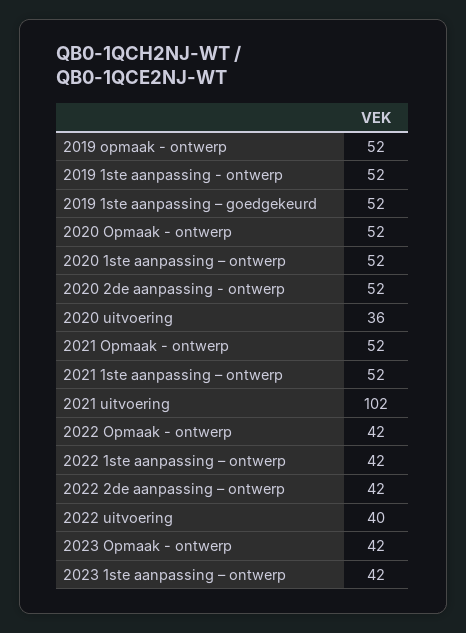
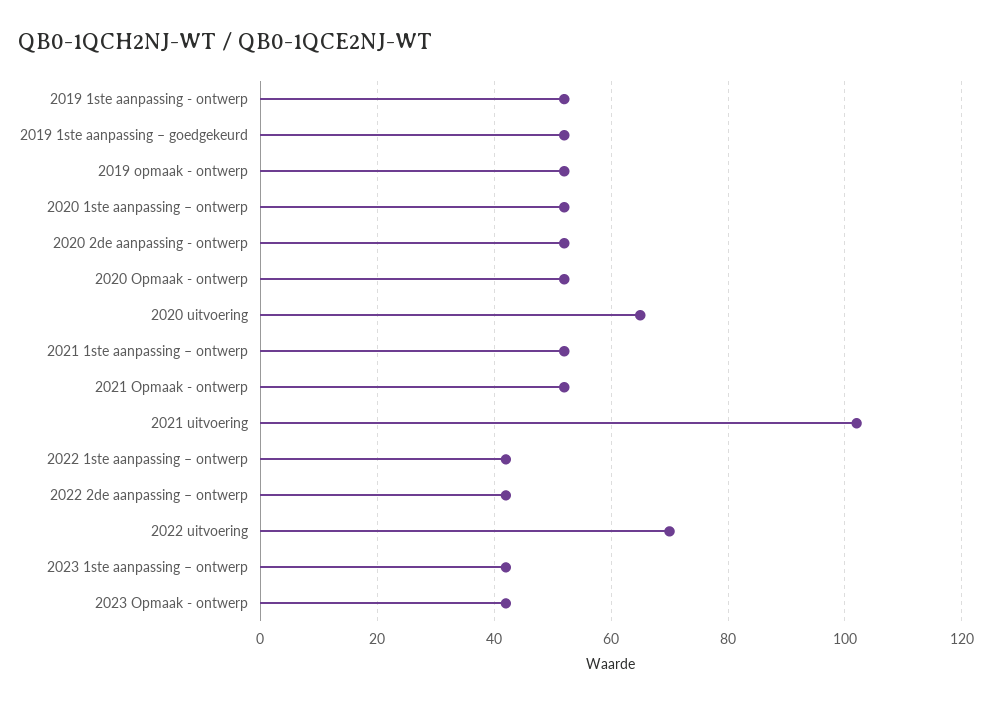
2020 uitvoering: 36 -> 65
2022 Opmaak - ontwerp: 42 -> none
2022 uitvoering: 40 -> 70

